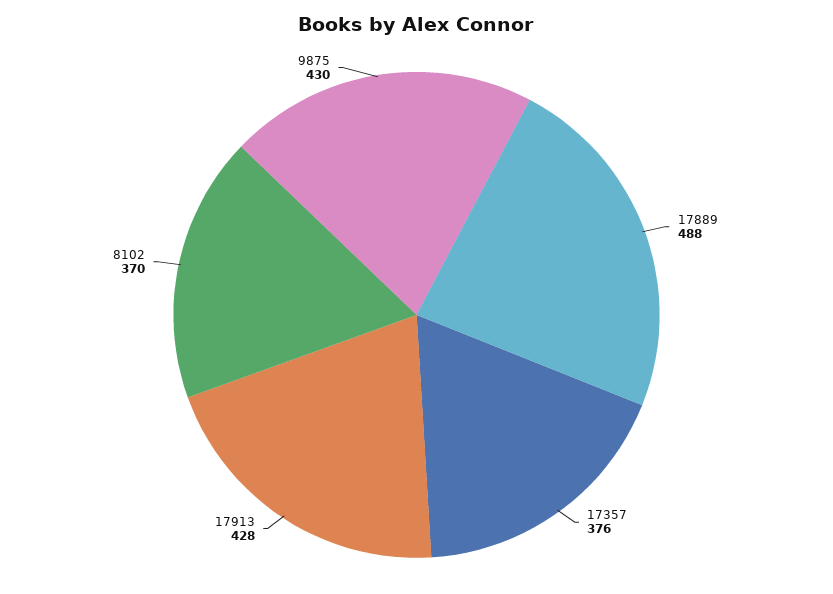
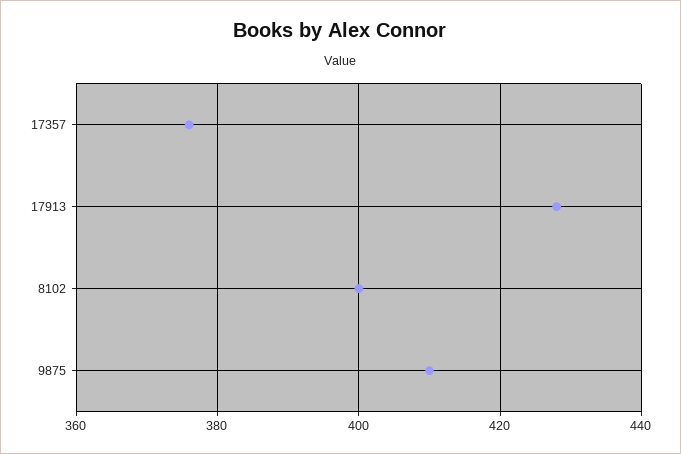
17889: 488 -> none
8102: 370 -> 400
9875: 430 -> 410

